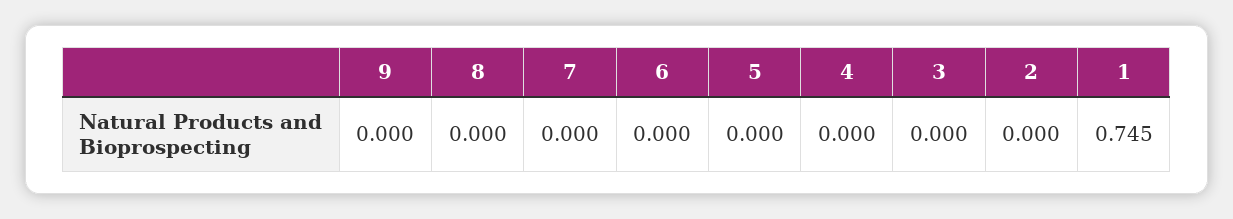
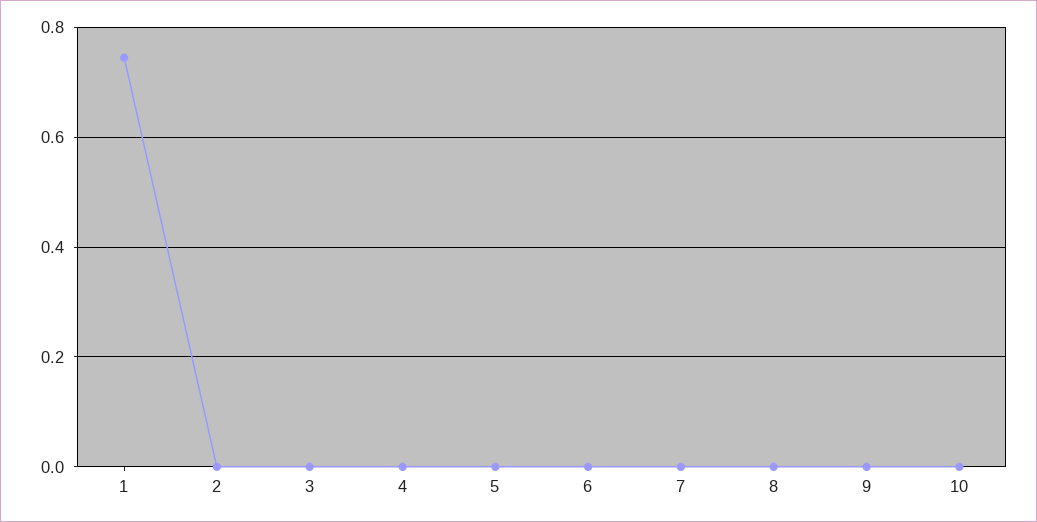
10: none -> 0

